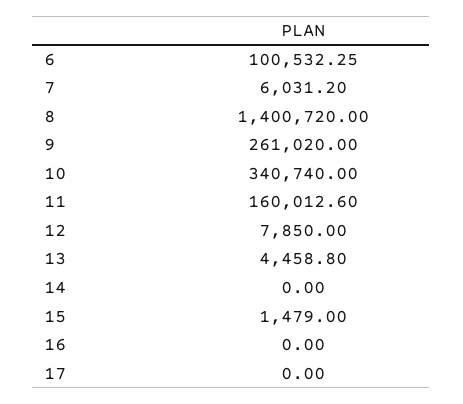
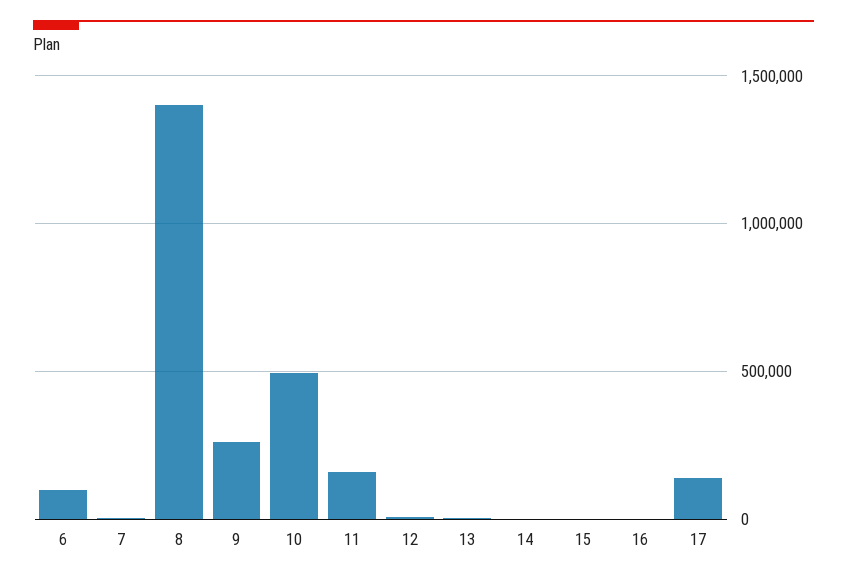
10: 340740 -> 500000
17: 0 -> 150000

